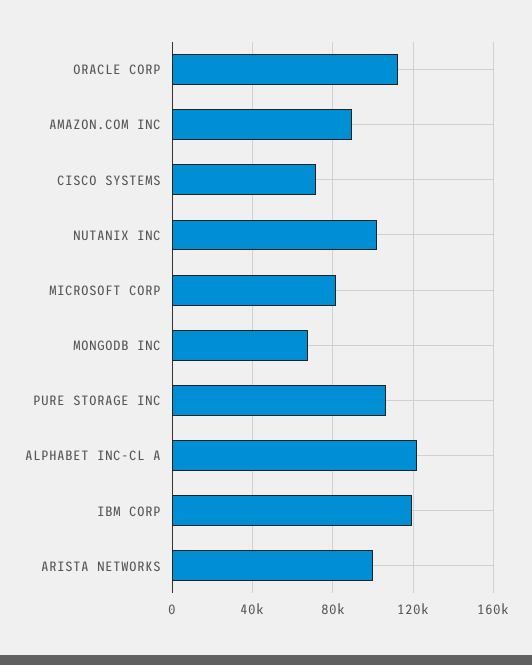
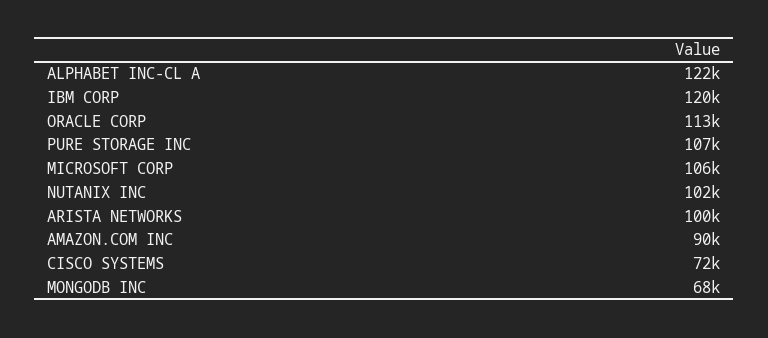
MICROSOFT CORP: 80000 -> 106000

